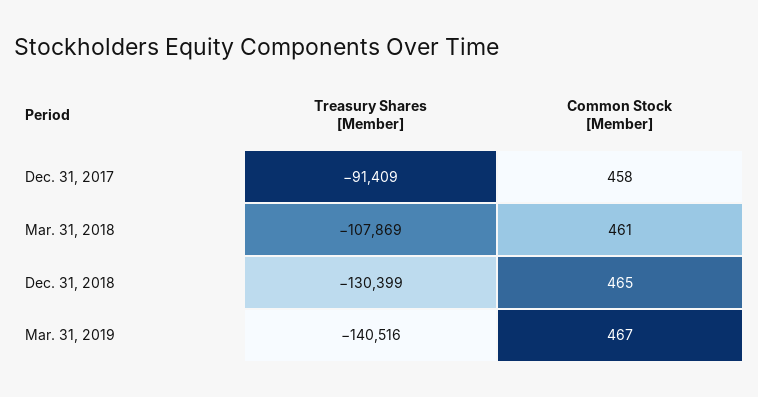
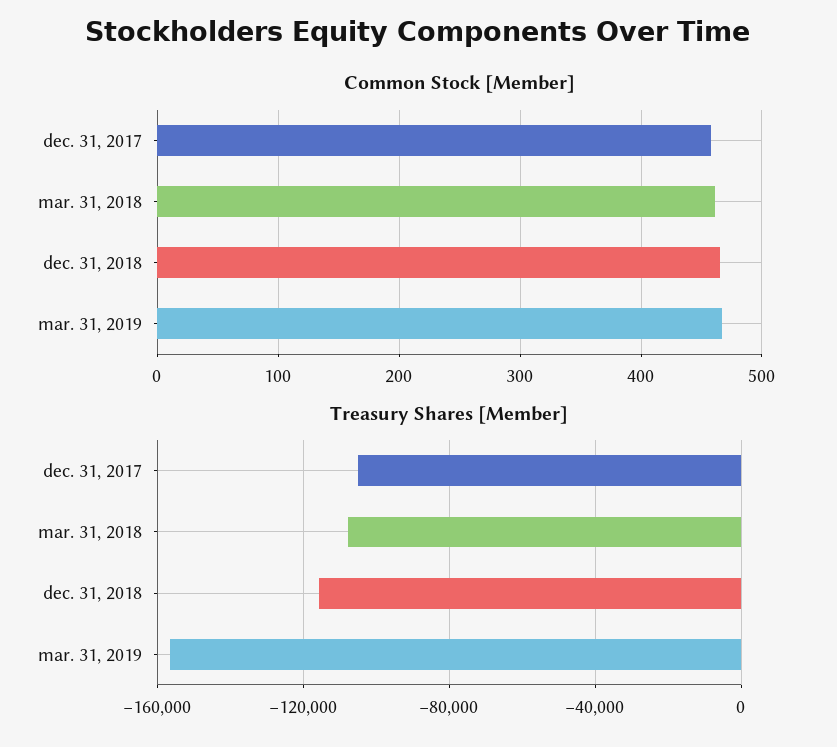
Treasury Shares [Member], Dec. 31, 2017: -91409 -> -105000
Treasury Shares [Member], Dec. 31, 2018: -130399 -> -115000
Treasury Shares [Member], Mar. 31, 2019: -140516 -> -155000

